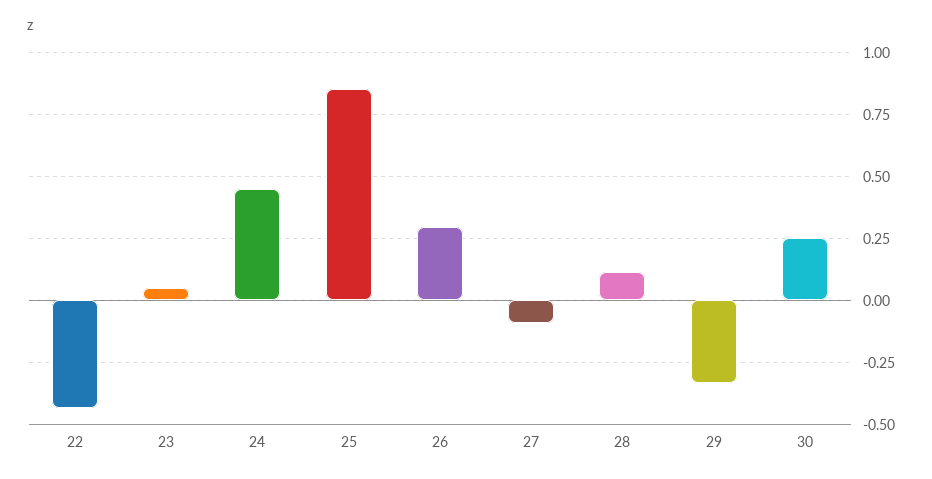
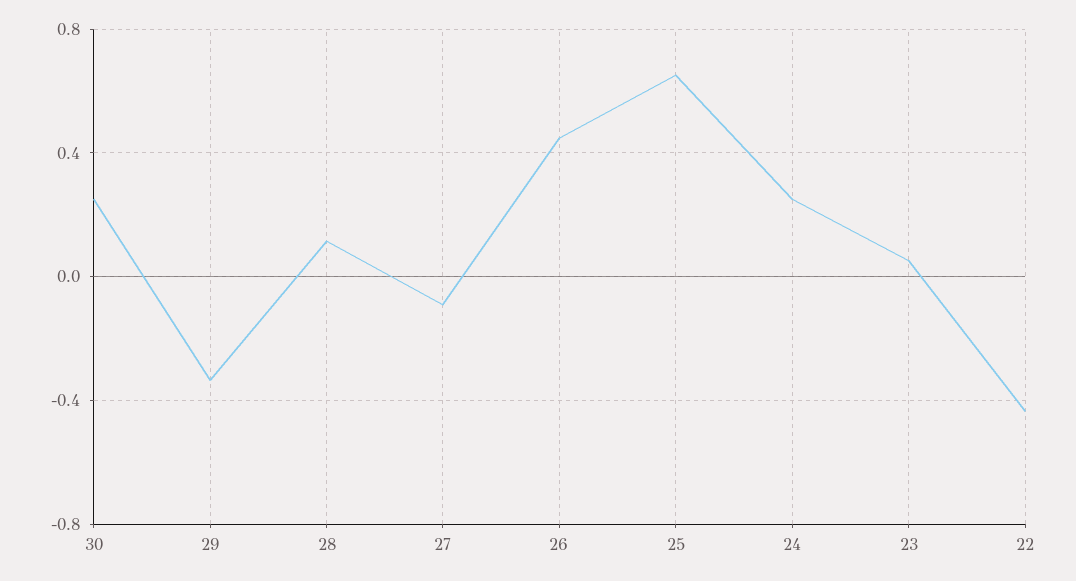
24: 0.45 -> 0.25
25: 0.85 -> 0.65
26: 0.3 -> 0.45

